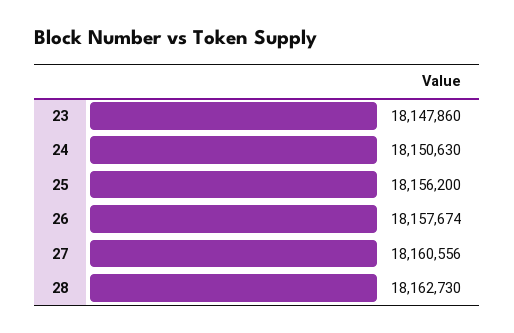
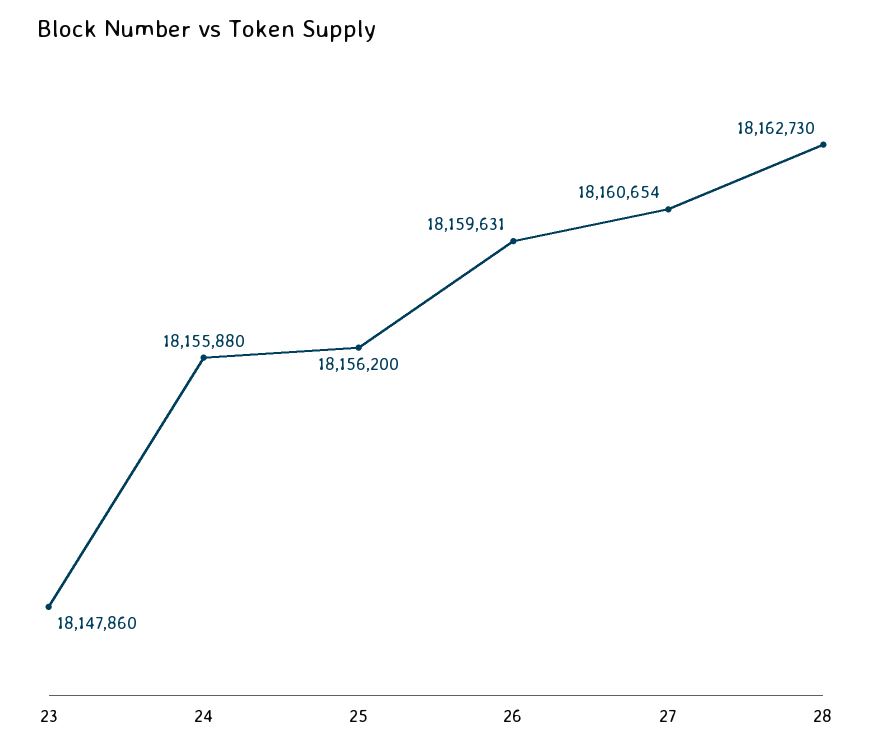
24: 18150630 -> 18155880
26: 18157674 -> 18159631
27: 18160556 -> 18160654

